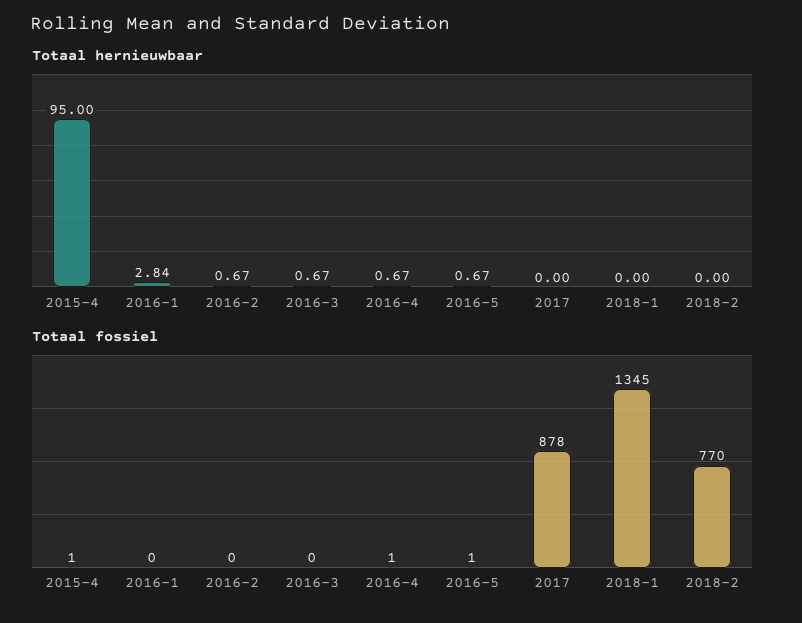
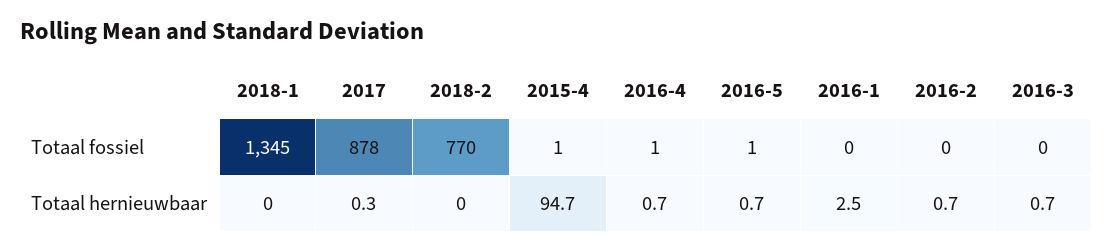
Totaal hernieuwbaar, 2015-4: 95 -> 94.7
Totaal hernieuwbaar, 2016-1: 2.84 -> 2.5
Totaal hernieuwbaar, 2017: 0 -> 0.3

